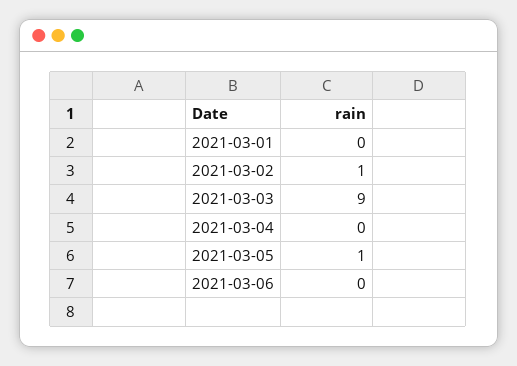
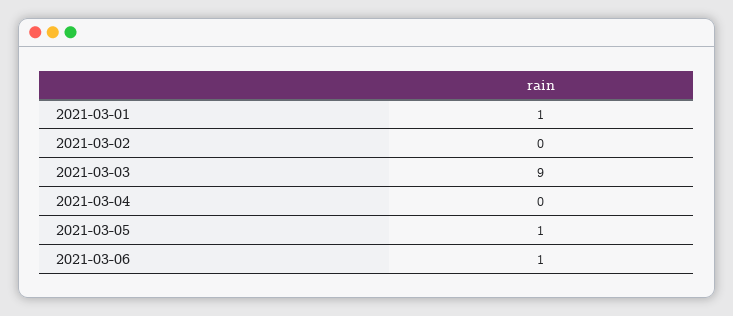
2021-03-01: 0 -> 1
2021-03-02: 1 -> 0
2021-03-06: 0 -> 1

